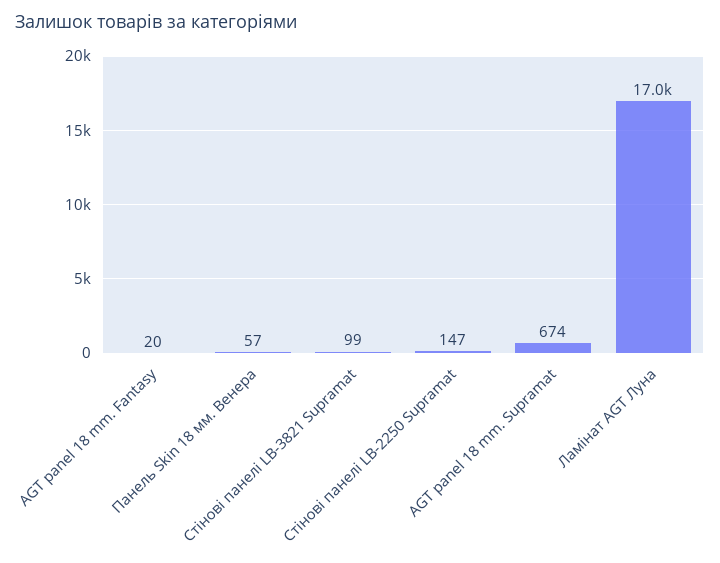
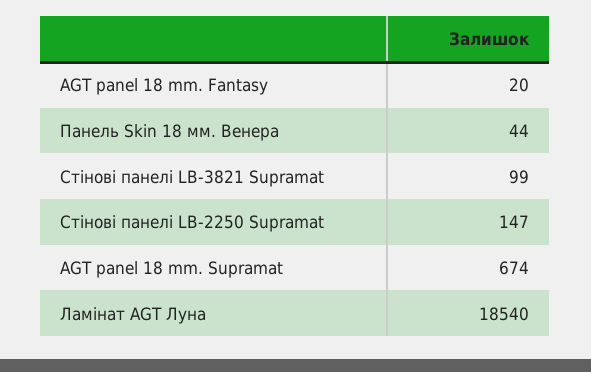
Панель Skin 18 мм. Венера: 57 -> 44
Ламінат AGT Луна: 17000 -> 18540

